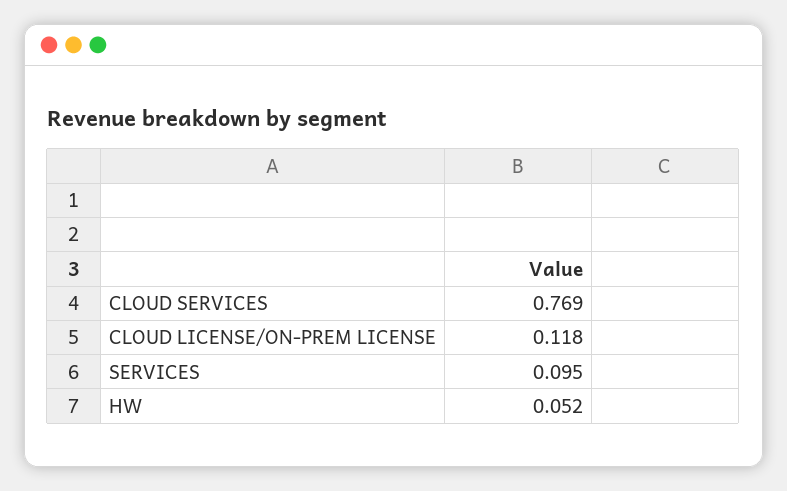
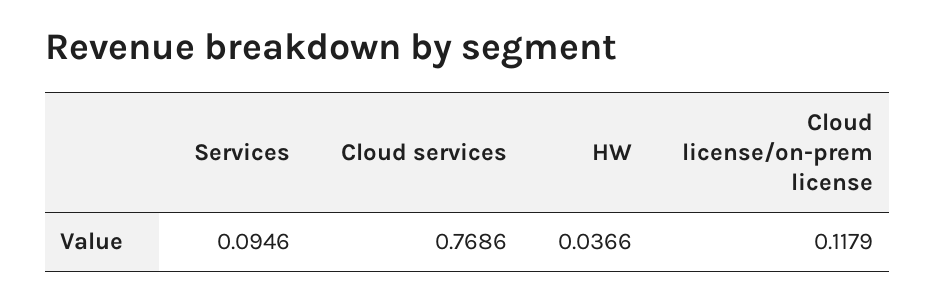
HW: 0.052 -> 0.0366

